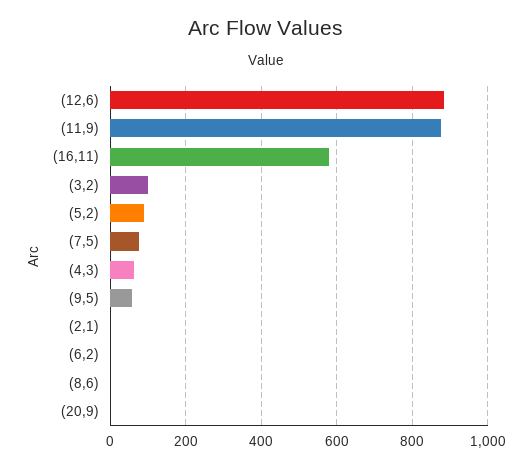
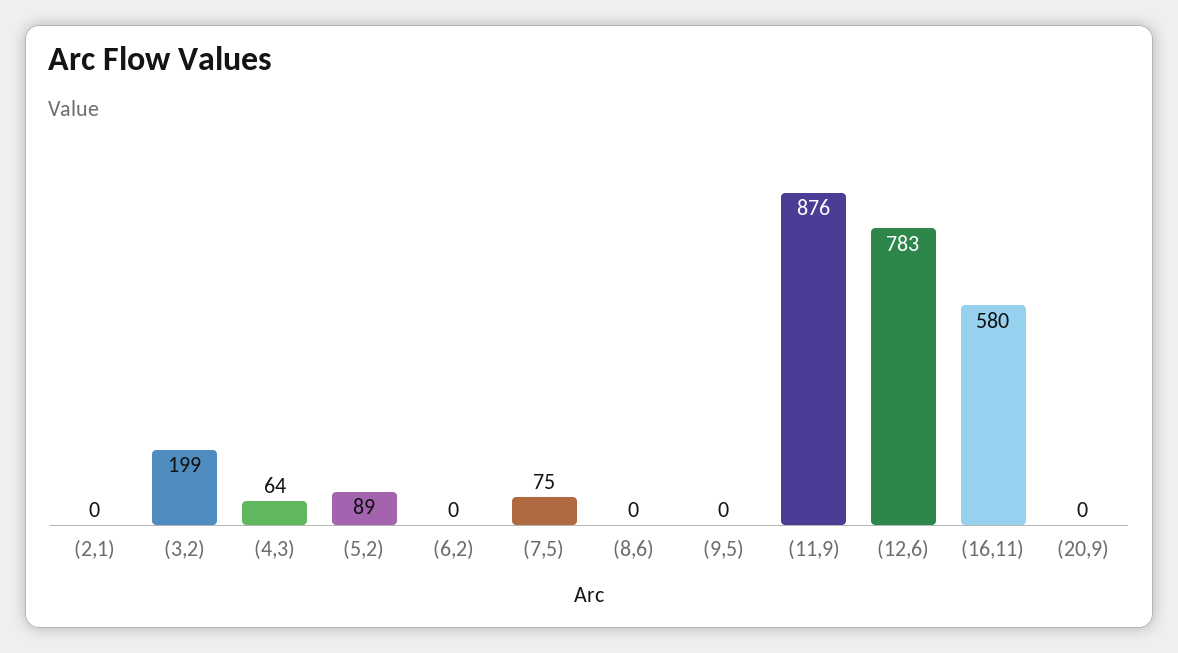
(12,6): 880 -> 783
(3,2): 100 -> 199
(9,5): 60 -> 0

